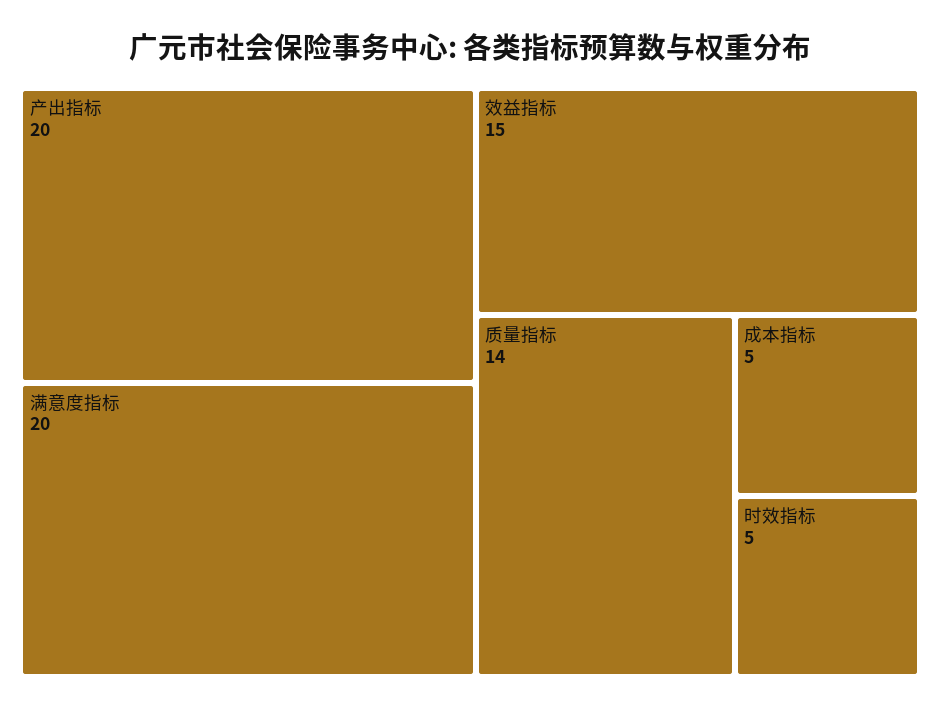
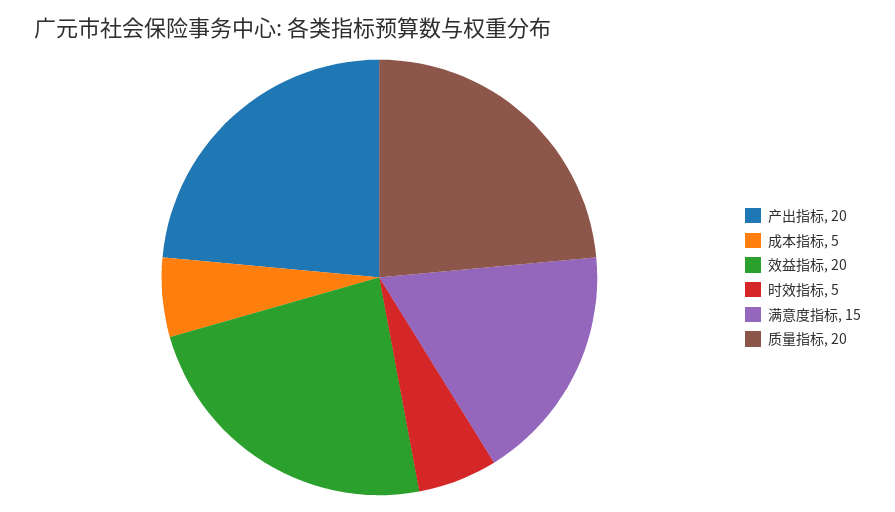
满意度指标: 20 -> 15
效益指标: 15 -> 20
质量指标: 14 -> 20

